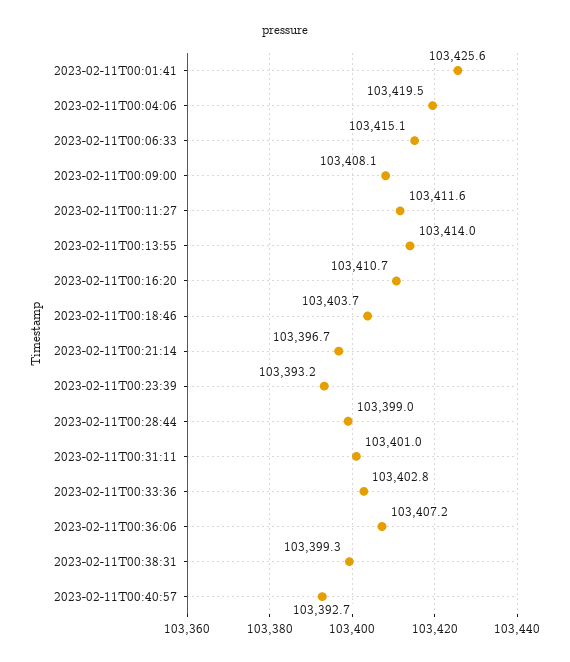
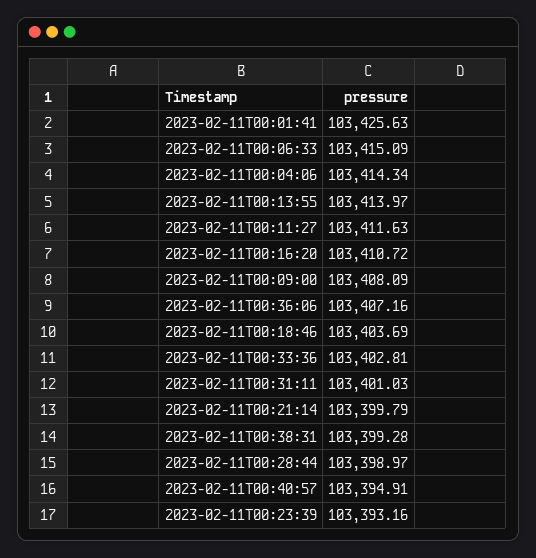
2023-02-11T00:04:06: 103419.5 -> 103414.34
2023-02-11T00:21:14: 103396.7 -> 103399.79
2023-02-11T00:40:57: 103392.7 -> 103394.91

